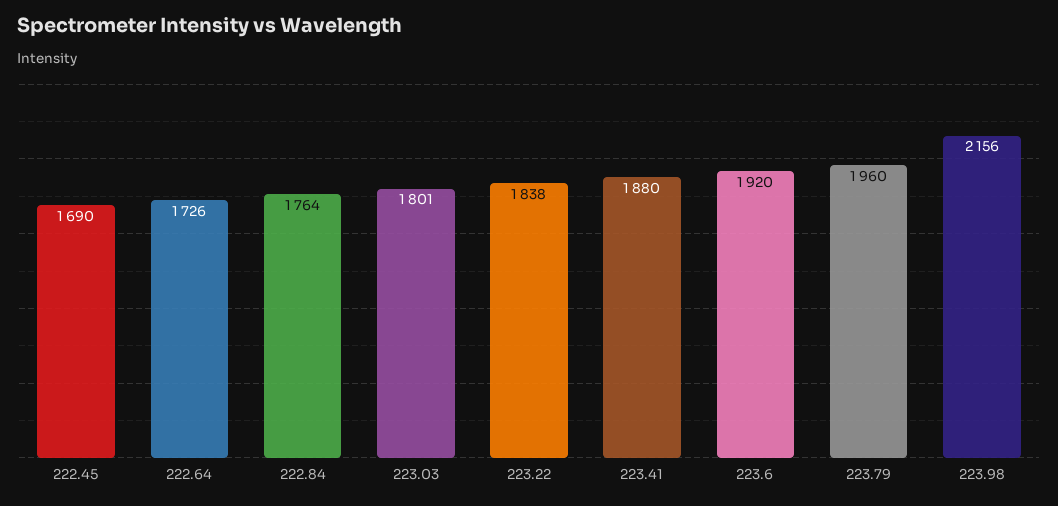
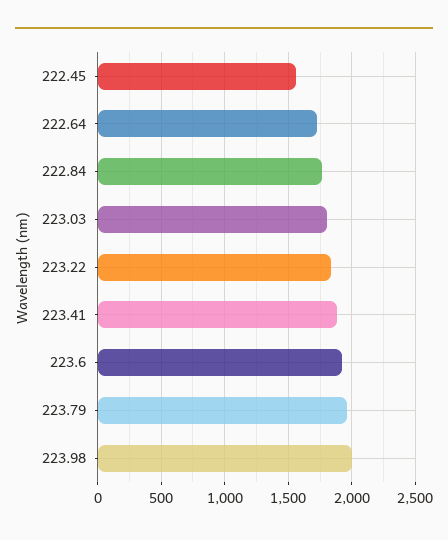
222.45: 1690 -> 1550
223.98: 2156 -> 2000

